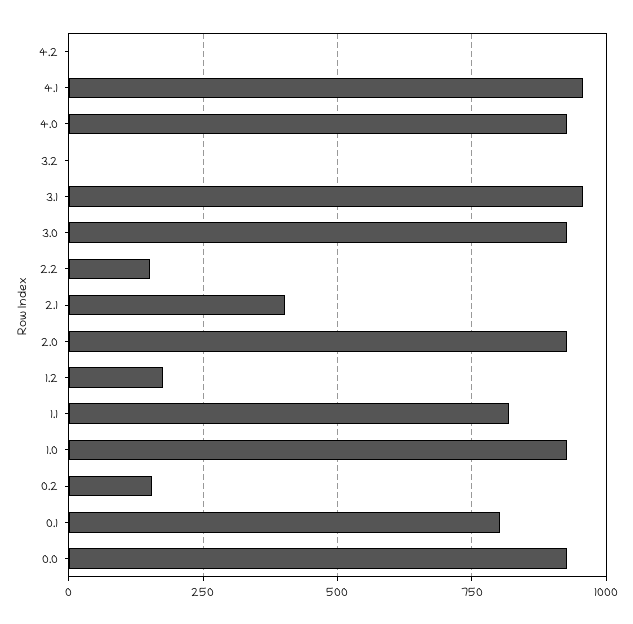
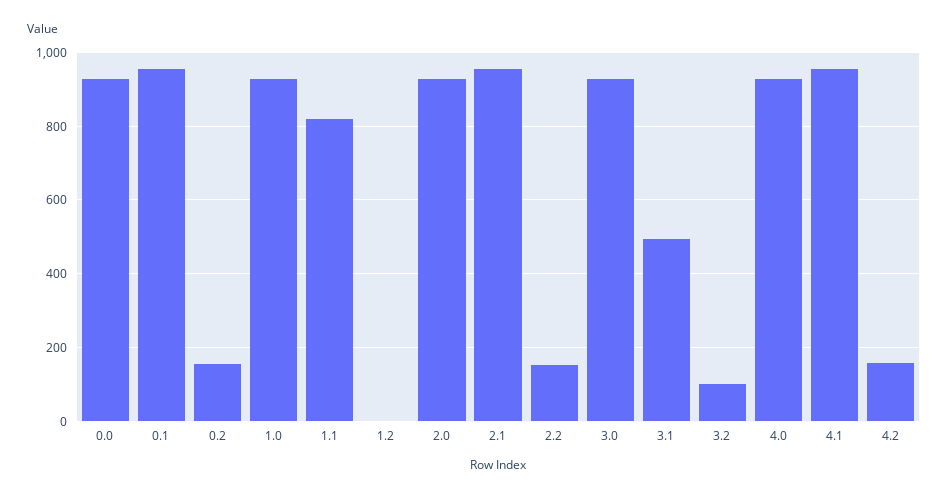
4.2: 0 -> 160
3.2: 0 -> 100
3.1: 950 -> 500
2.1: 400 -> 960
1.2: 175 -> 0
0.1: 800 -> 960

